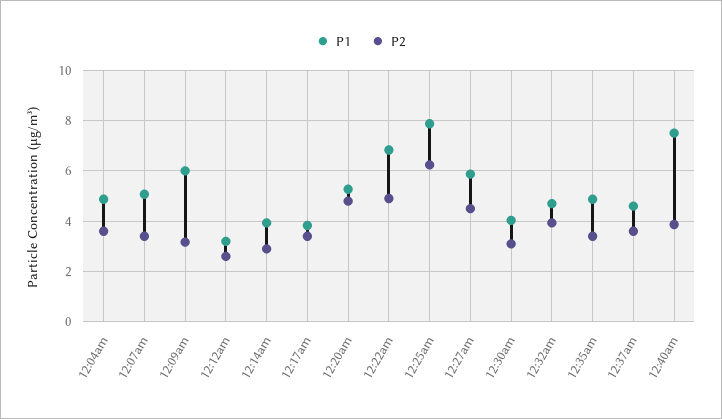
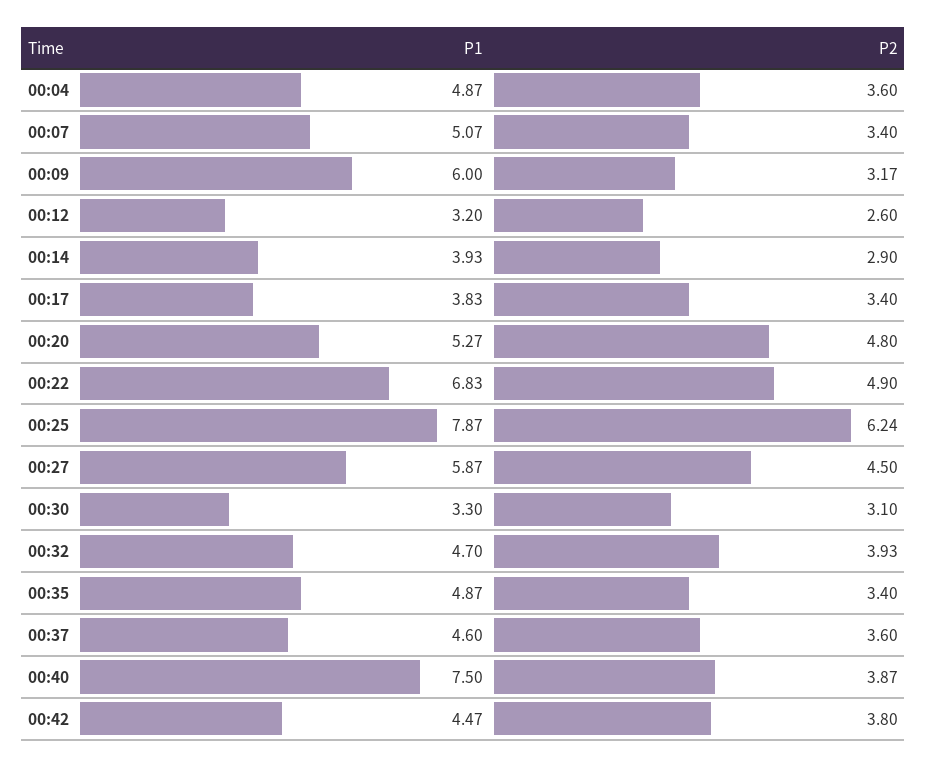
P1, 12:30am: 4 -> 3.3
P1, 00:42: none -> 4.47
P2, 00:42: none -> 3.8

